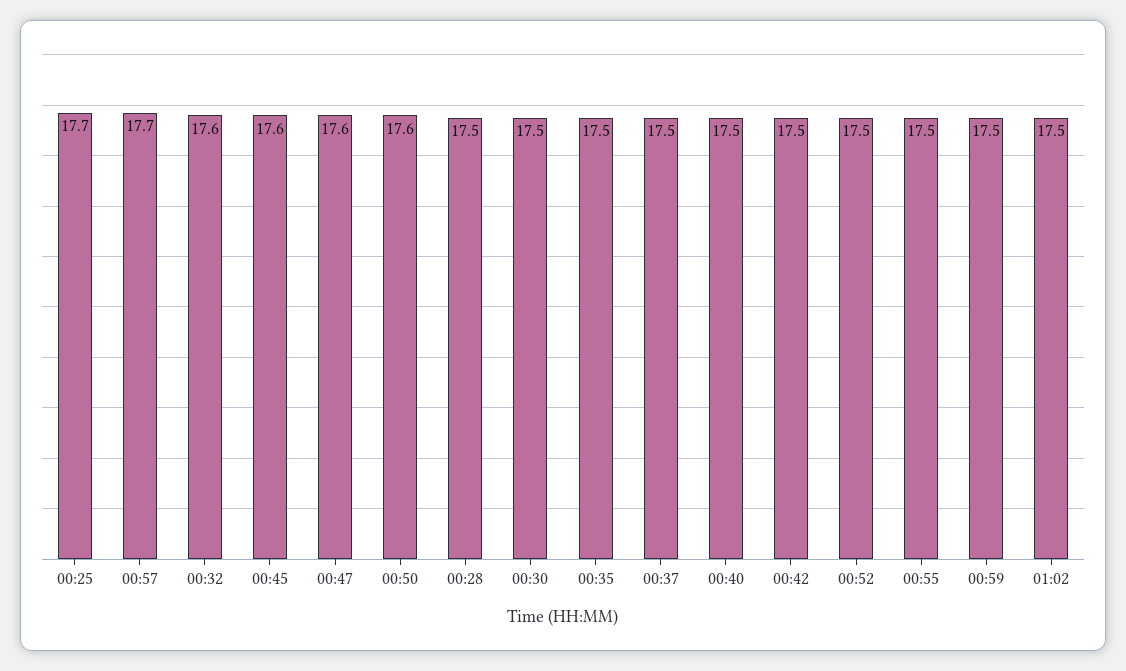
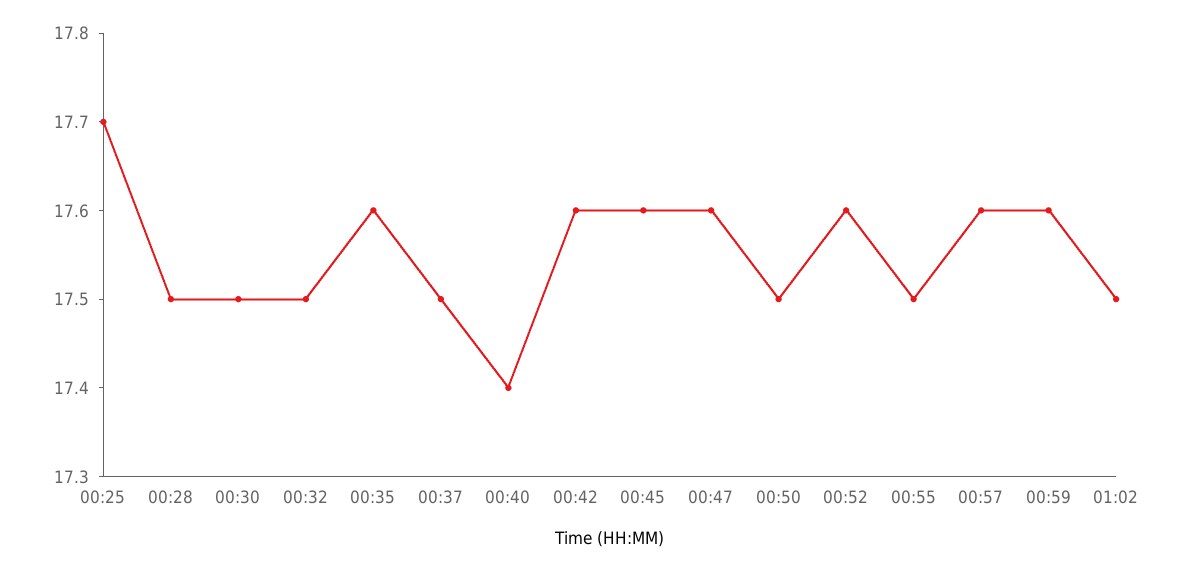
00:57: 17.7 -> 17.6
00:32: 17.6 -> 17.5
00:50: 17.6 -> 17.5
00:35: 17.5 -> 17.6
00:40: 17.5 -> 17.4
00:42: 17.5 -> 17.6
00:52: 17.5 -> 17.6
00:59: 17.5 -> 17.6

